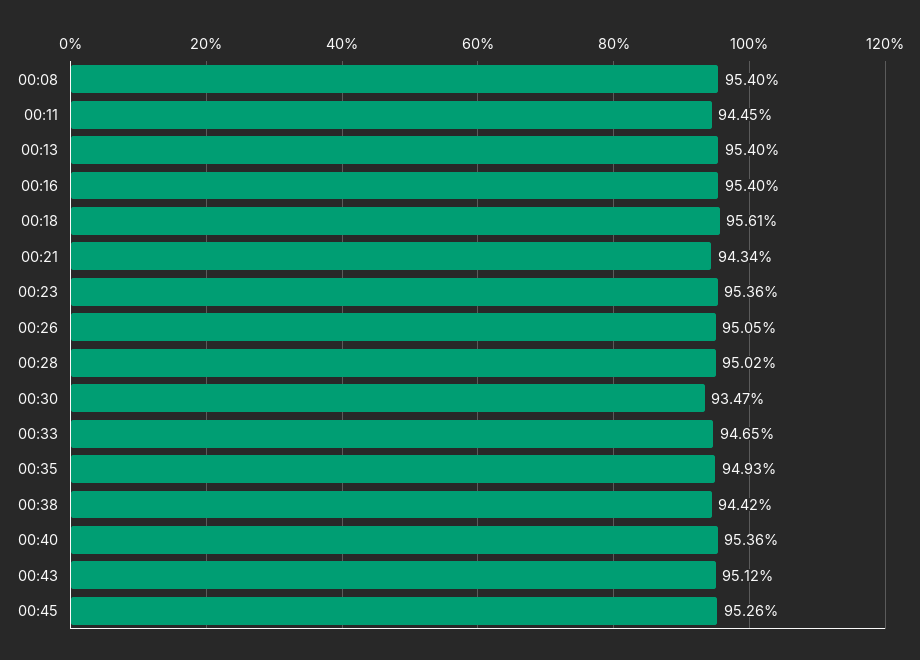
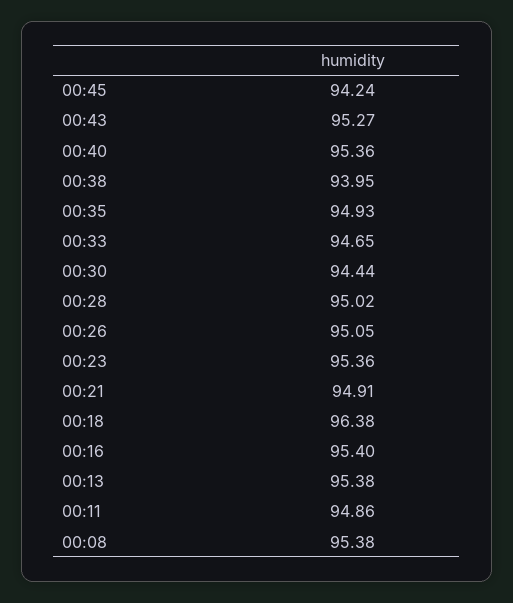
00:08: 95.4 -> 95.38
00:11: 94.45 -> 94.86
00:13: 95.4 -> 95.38
00:18: 95.61 -> 96.38
00:21: 94.34 -> 94.91
00:30: 93.47 -> 94.44
00:38: 94.42 -> 93.95
00:43: 95.12 -> 95.27
00:45: 95.26 -> 94.24

